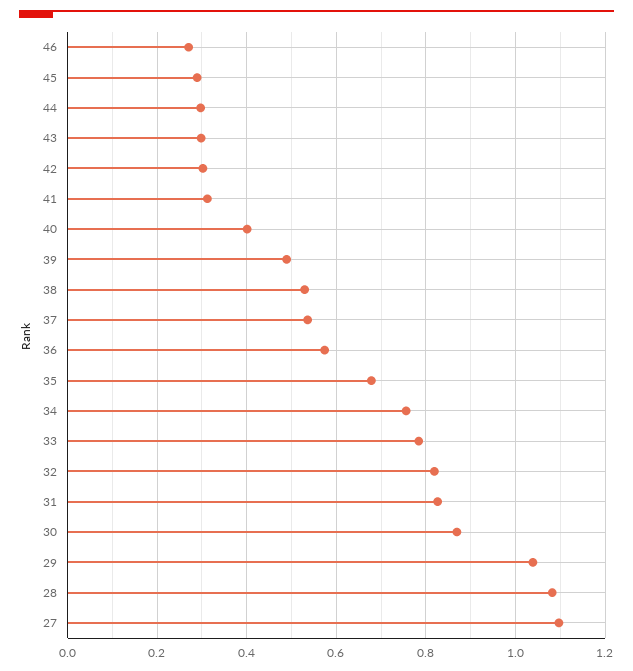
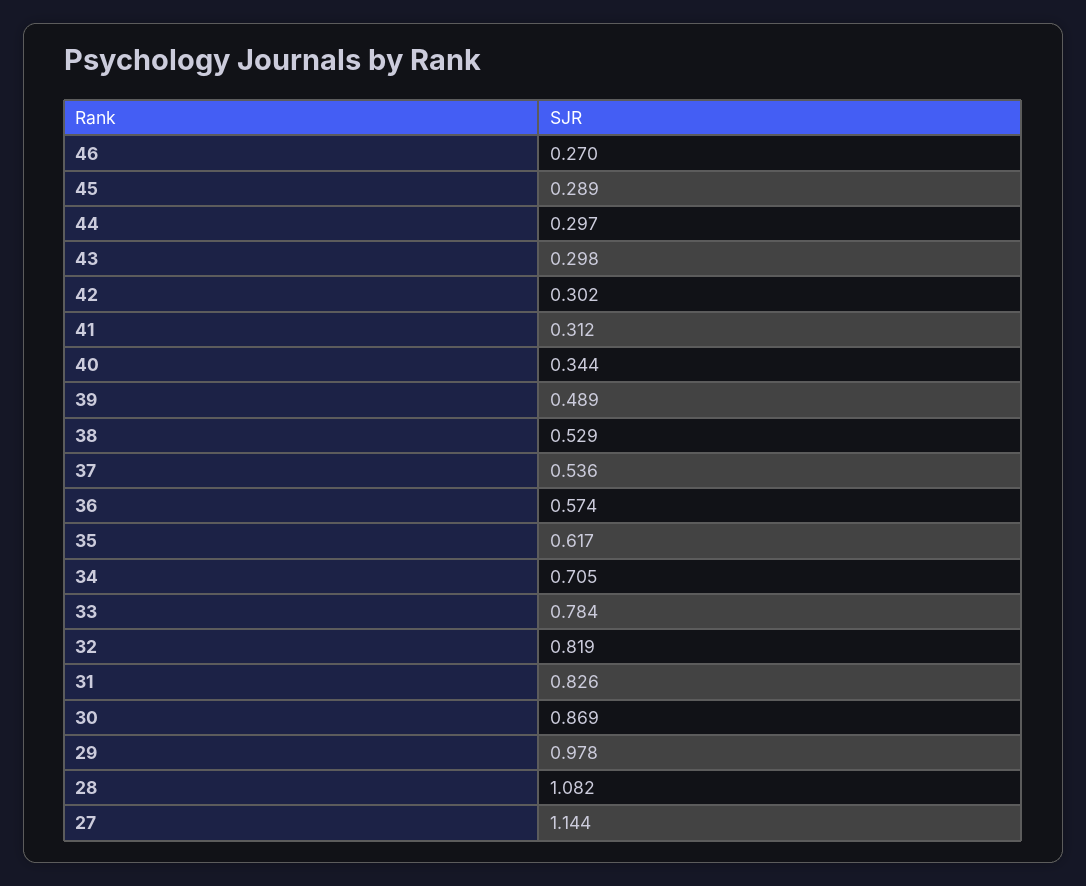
40: 0.4 -> 0.344
35: 0.68 -> 0.617
34: 0.76 -> 0.705
29: 1.04 -> 0.978
27: 1.1 -> 1.144

